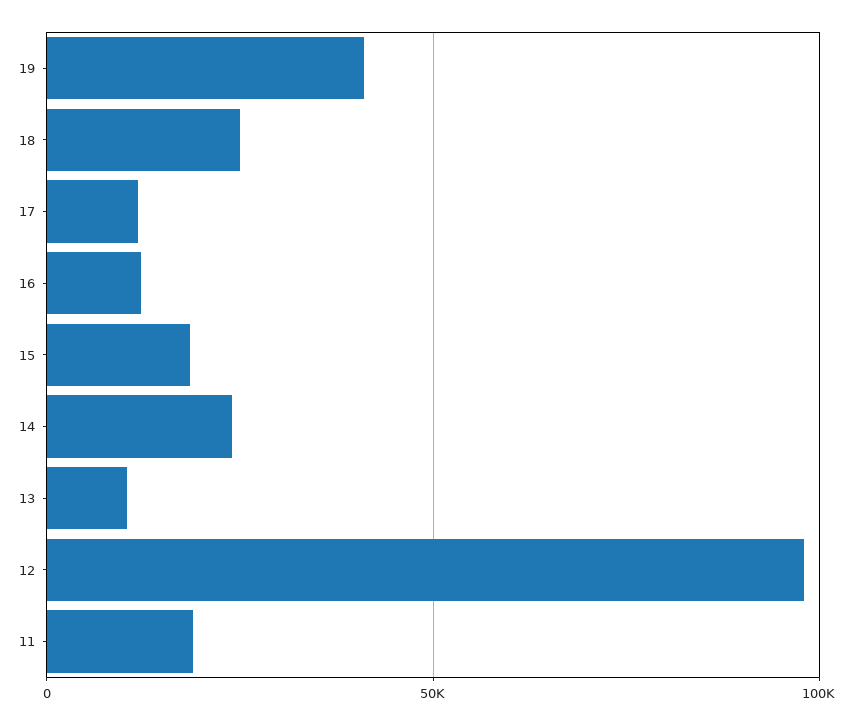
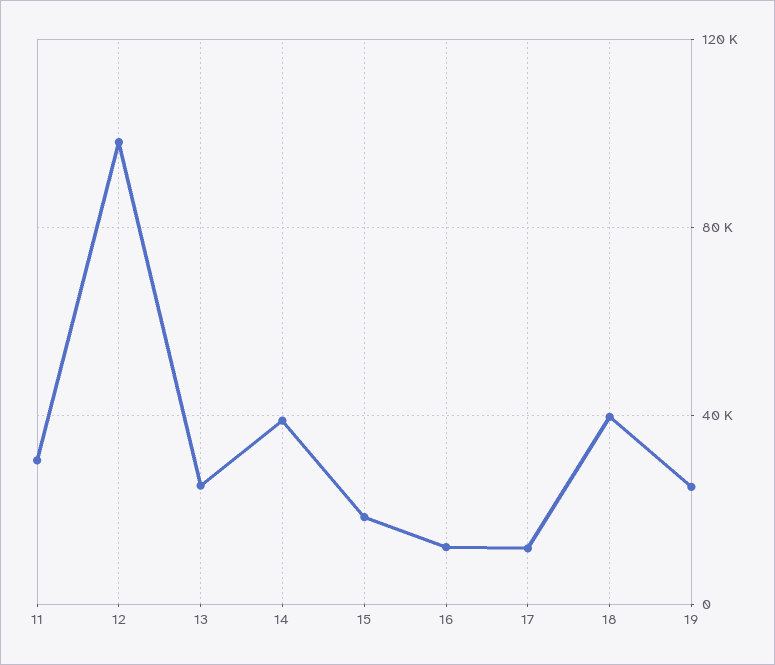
19: 40000 -> 25000
18: 25000 -> 40000
14: 25000 -> 40000
13: 10000 -> 25000
11: 20000 -> 30000

